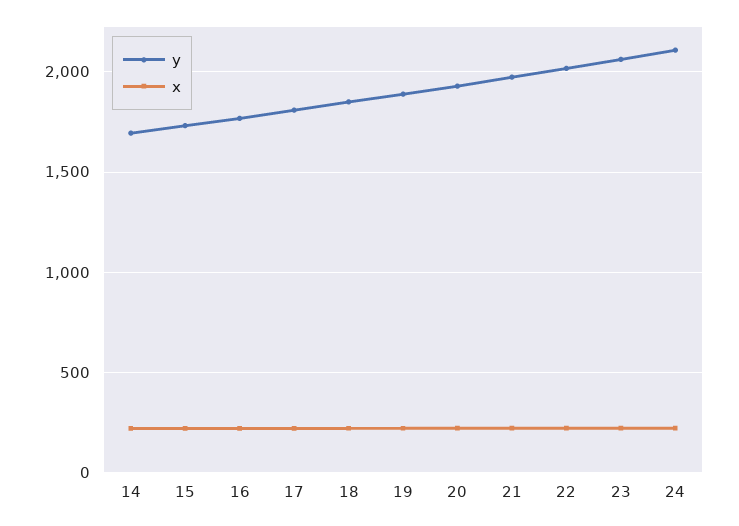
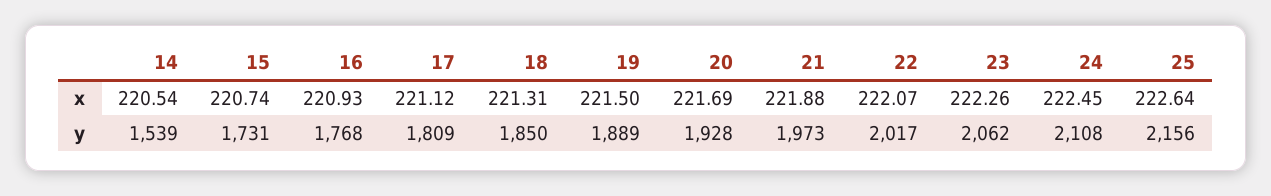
y, 14: 1700 -> 1539
x, 25: none -> 222.64
y, 25: none -> 2156

